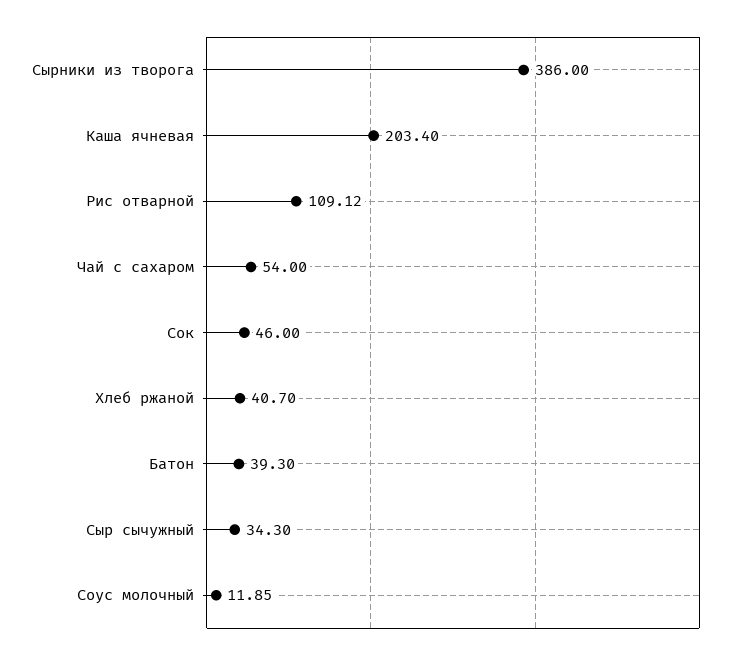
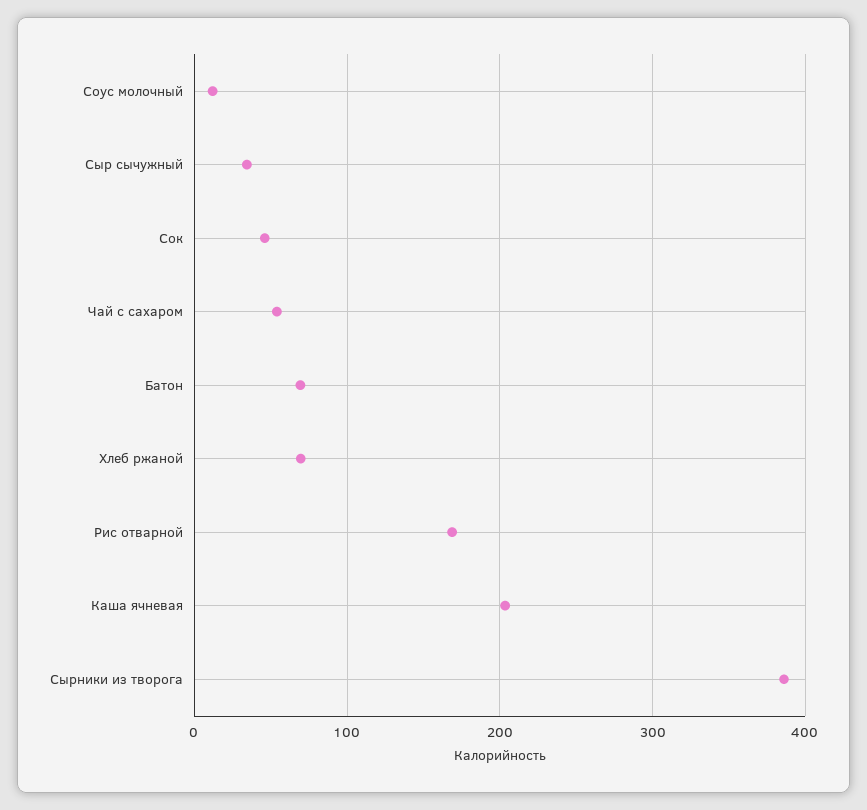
Рис отварной: 109.12 -> 170
Хлеб ржаной: 40.7 -> 70
Батон: 39.3 -> 70

